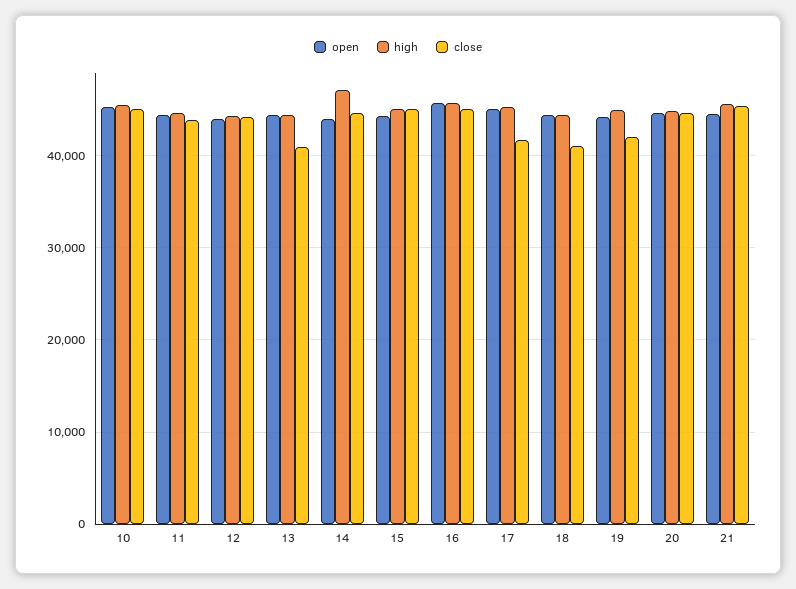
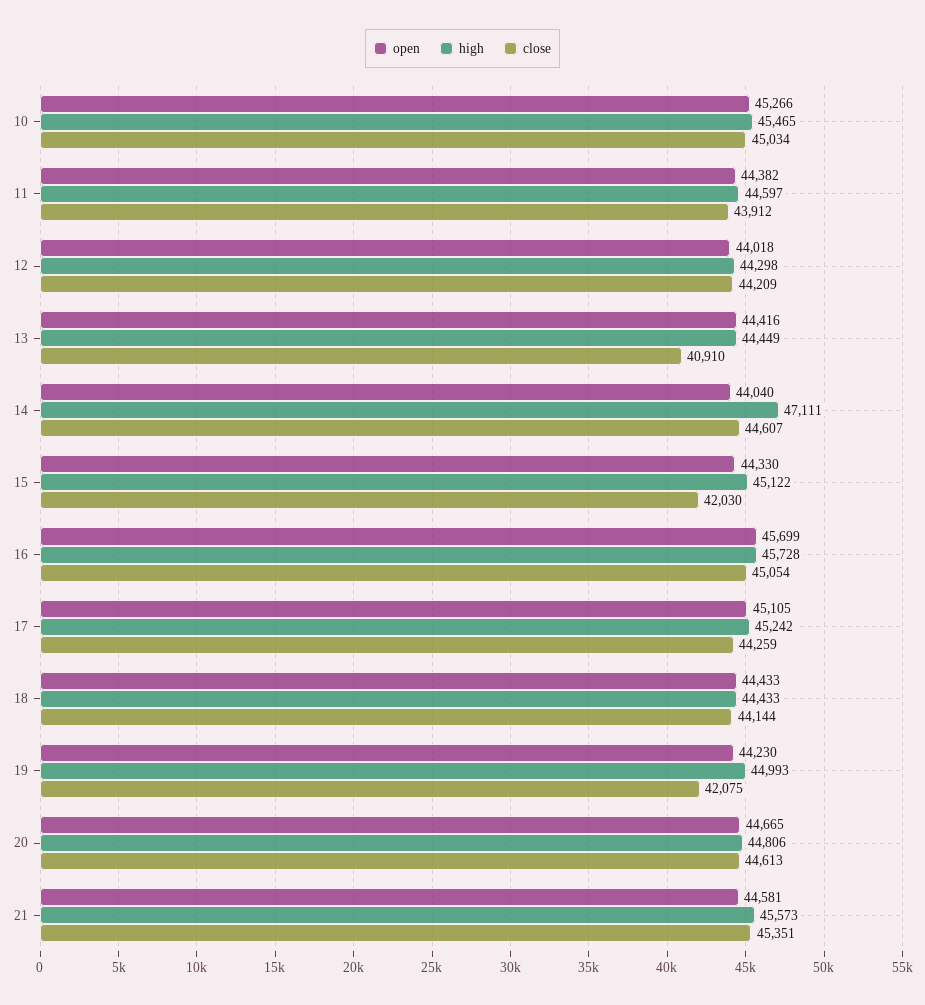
close, 15: 45000 -> 42030
close, 17: 42000 -> 44259
close, 18: 41000 -> 44144

